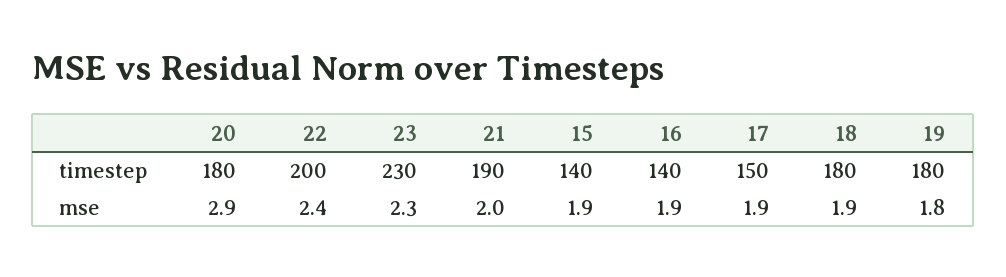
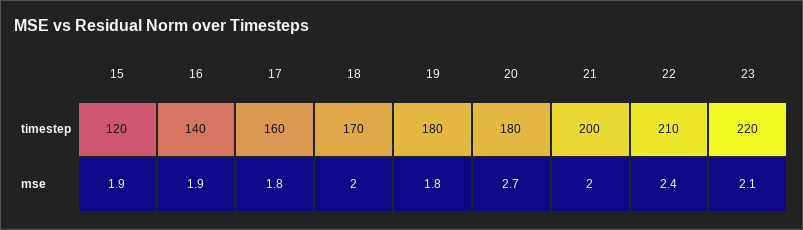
22, timestep: 200 -> 210
23, timestep: 230 -> 220
21, timestep: 190 -> 200
15, timestep: 140 -> 120
17, timestep: 150 -> 160
18, timestep: 180 -> 170
20, mse: 2.9 -> 2.7
23, mse: 2.3 -> 2.1
17, mse: 1.9 -> 1.8
18, mse: 1.9 -> 2

